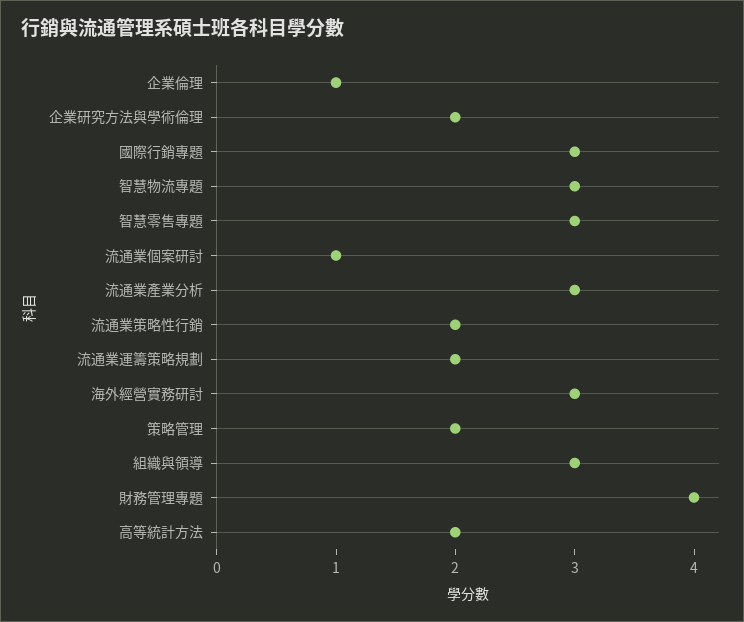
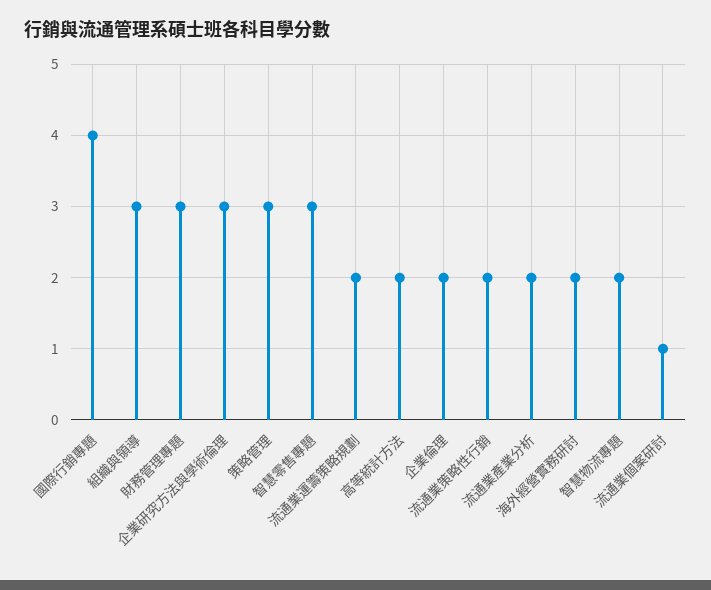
企業倫理: 1 -> 2
企業研究方法與學術倫理: 2 -> 3
國際行銷專題: 3 -> 4
智慧物流專題: 3 -> 2
流通業產業分析: 3 -> 2
海外經營實務研討: 3 -> 2
策略管理: 2 -> 3
財務管理專題: 4 -> 3

